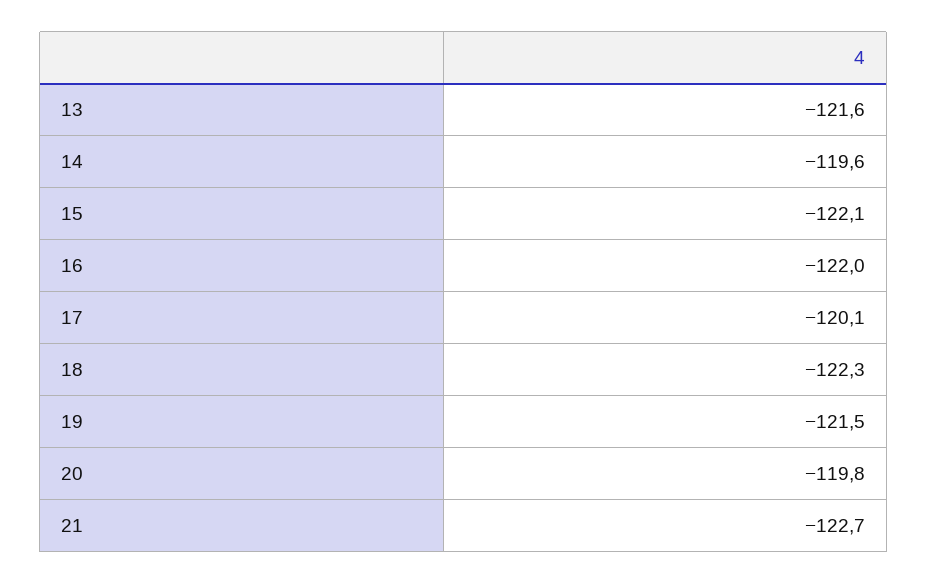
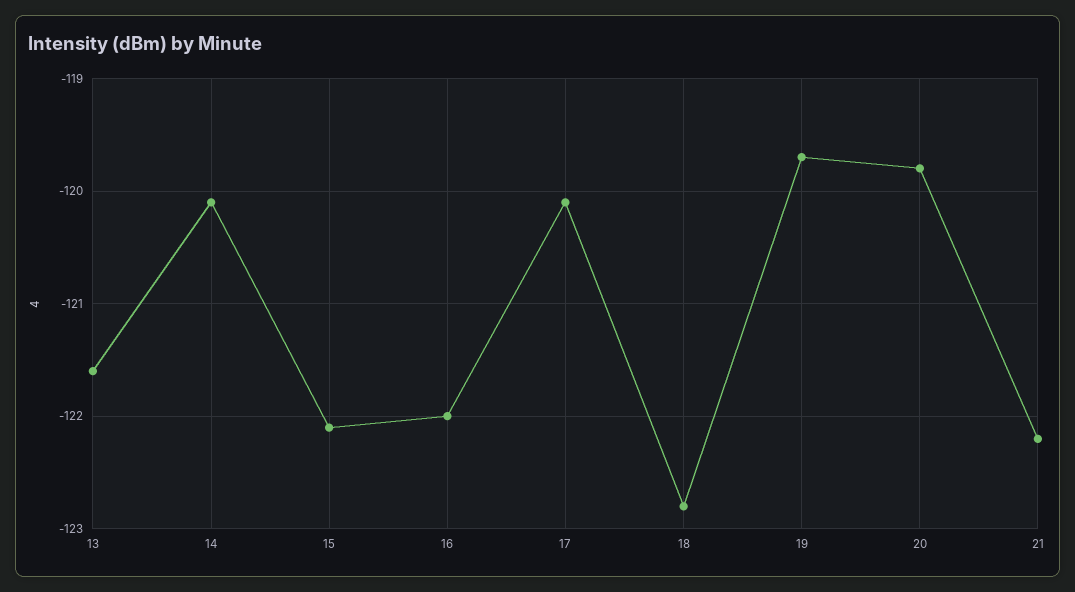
14: -119.6 -> -120.1
18: -122.3 -> -122.8
19: -121.5 -> -119.7
21: -122.7 -> -122.2

